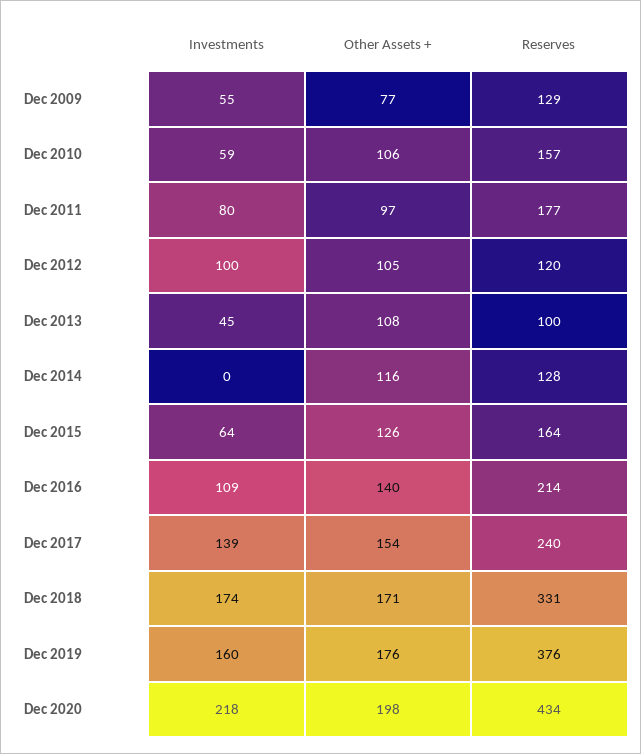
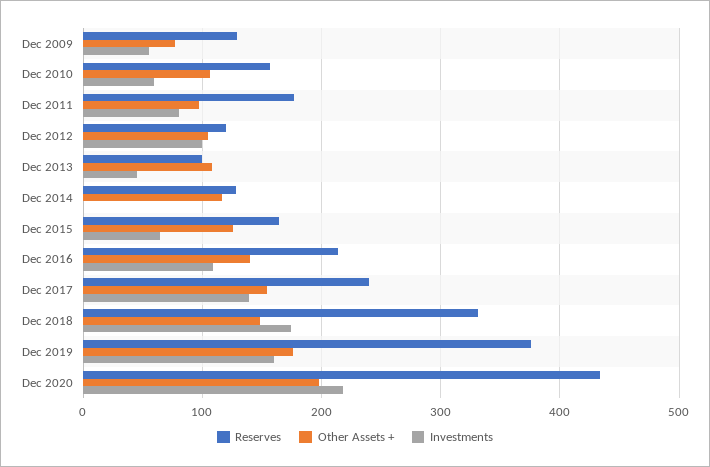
Other Assets +, Dec 2018: 171 -> 150

